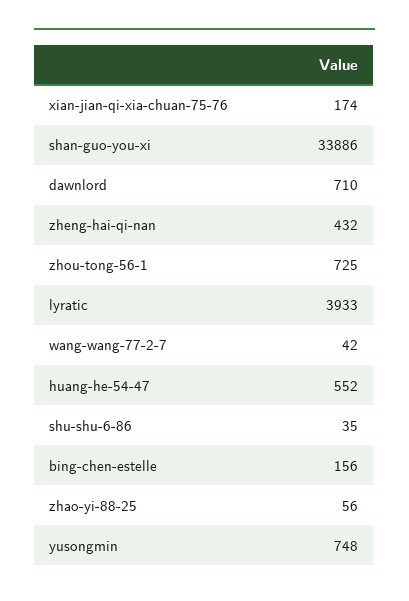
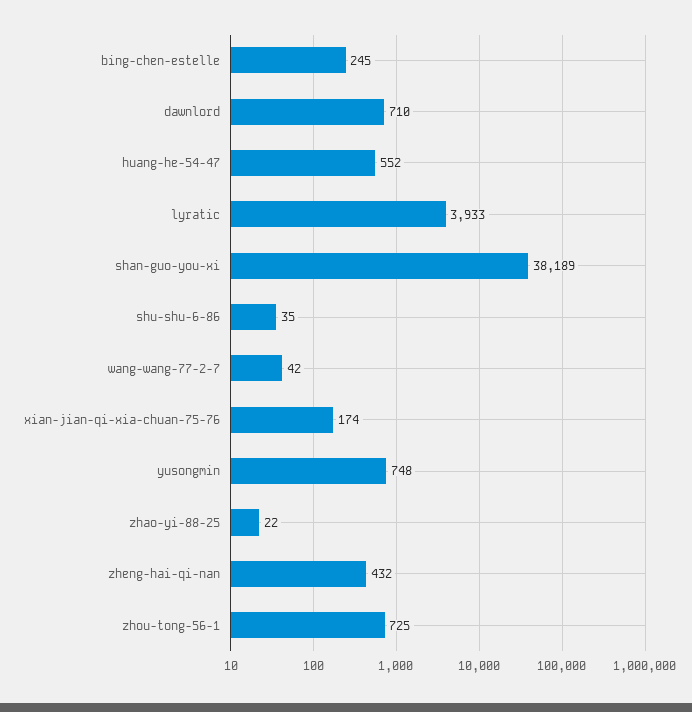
shan-guo-you-xi: 33886 -> 38189
bing-chen-estelle: 156 -> 245
zhao-yi-88-25: 56 -> 22

